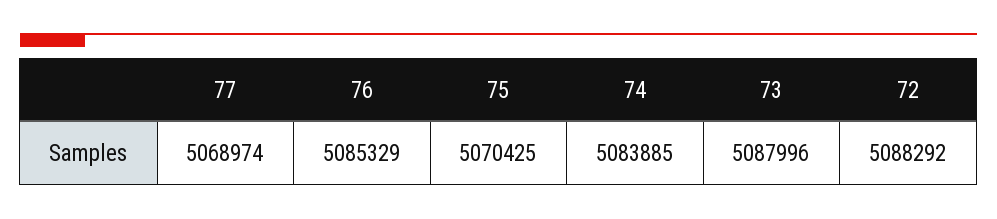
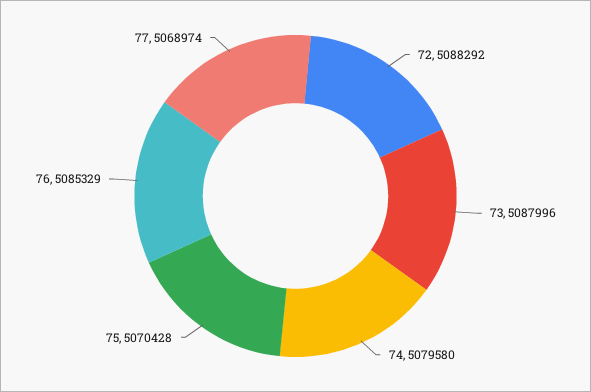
75: 5070425 -> 5070428
74: 5083885 -> 5079580

